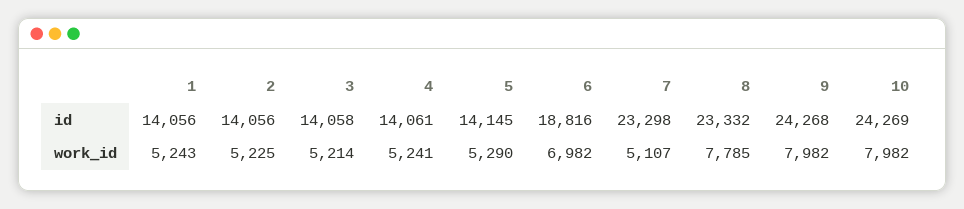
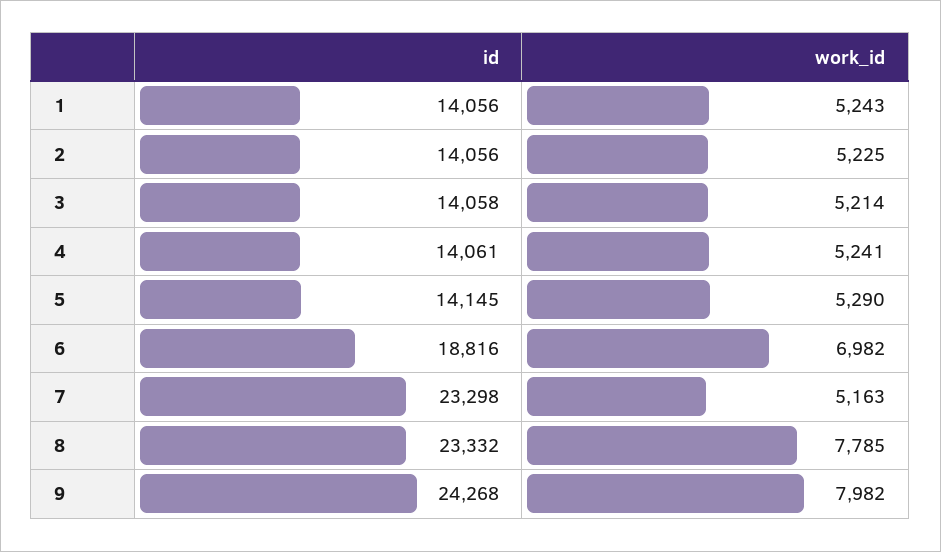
10, id: 24269 -> none
7, work_id: 5107 -> 5163
10, work_id: 7982 -> none

